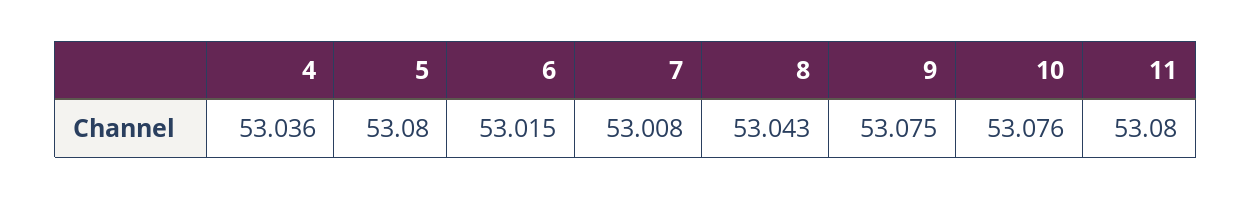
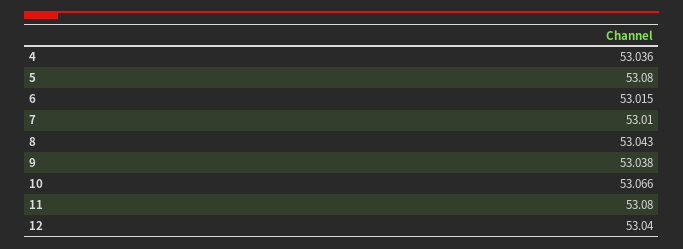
7: 53.008 -> 53.01
9: 53.075 -> 53.038
10: 53.076 -> 53.066
12: none -> 53.04

